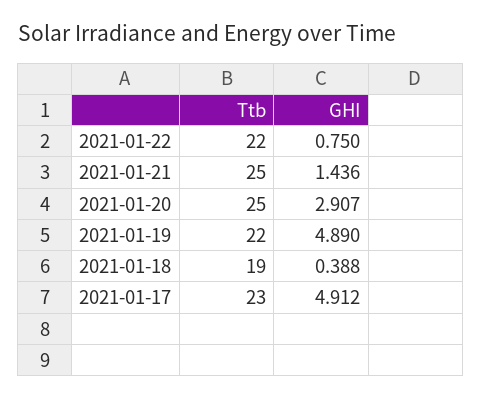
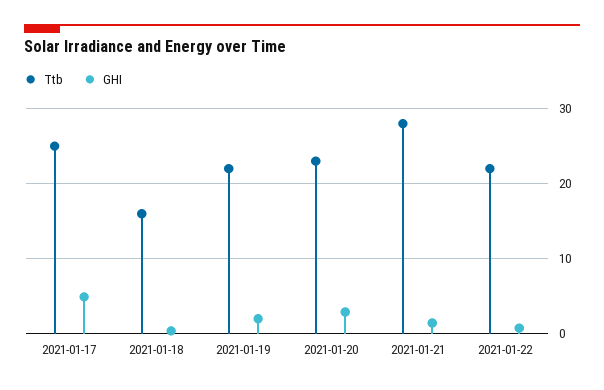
Ttb, 2021-01-21: 25 -> 28
Ttb, 2021-01-20: 25 -> 23
GHI, 2021-01-19: 4.89 -> 2
Ttb, 2021-01-18: 19 -> 16
Ttb, 2021-01-17: 23 -> 25

